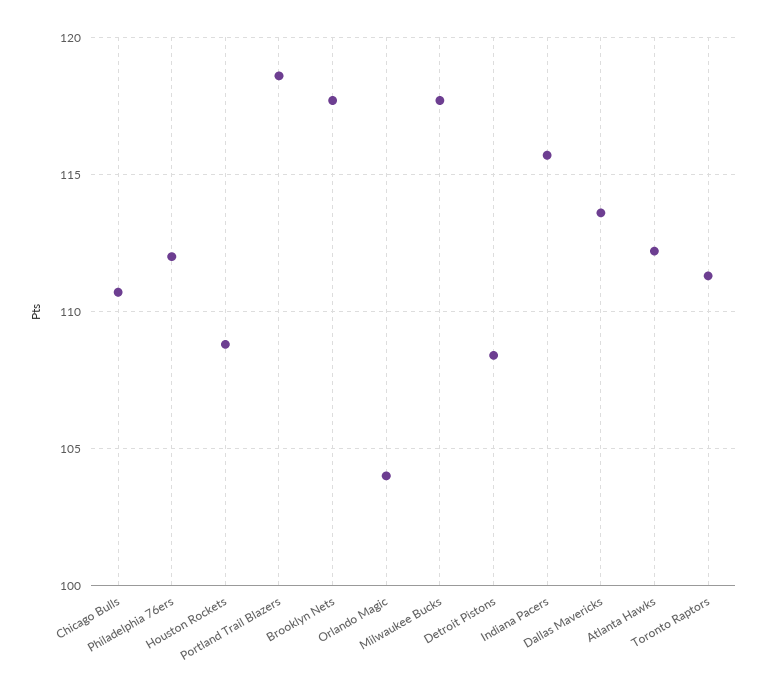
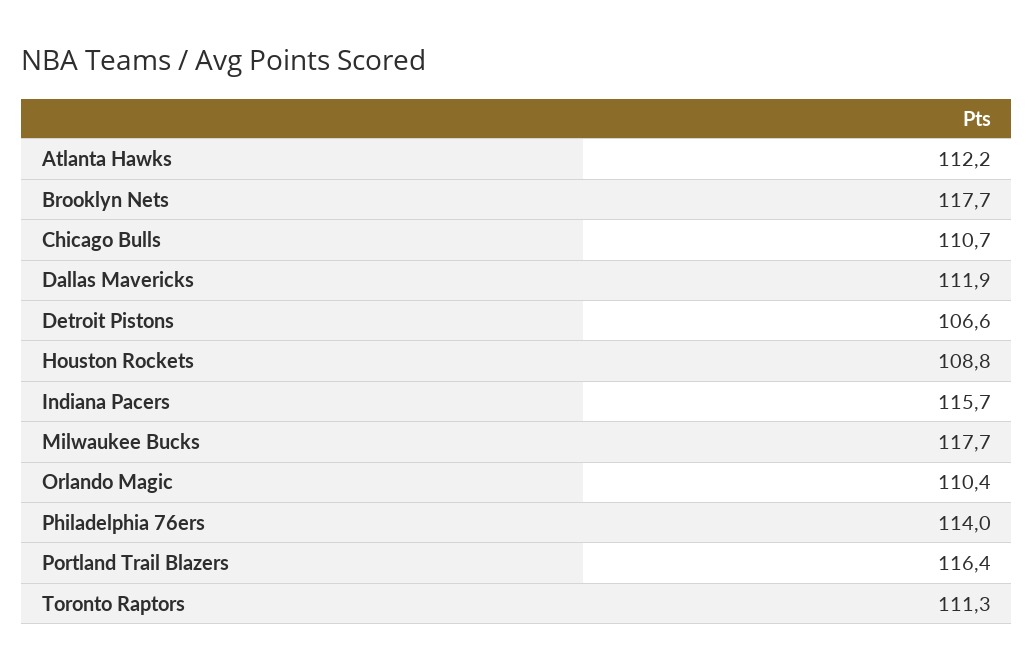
Philadelphia 76ers: 112 -> 114
Portland Trail Blazers: 118.5 -> 116.4
Orlando Magic: 104 -> 110.4
Detroit Pistons: 108.5 -> 106.6
Dallas Mavericks: 113.5 -> 111.9

